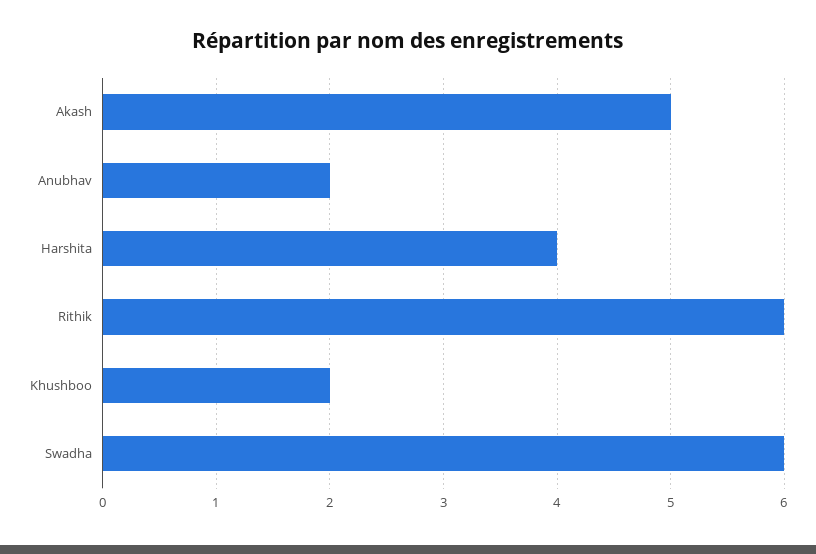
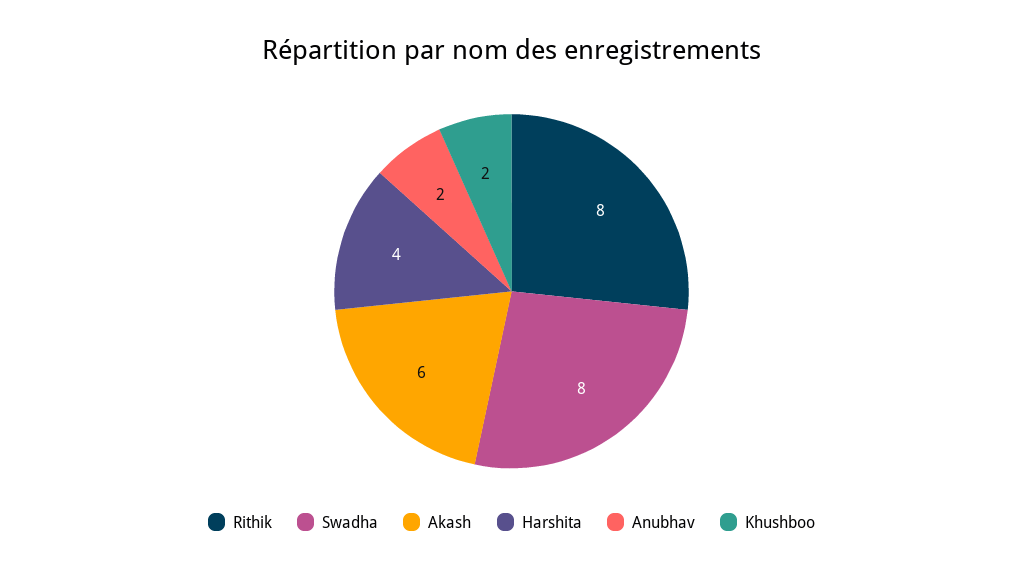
Akash: 5 -> 6
Rithik: 6 -> 8
Swadha: 6 -> 8

